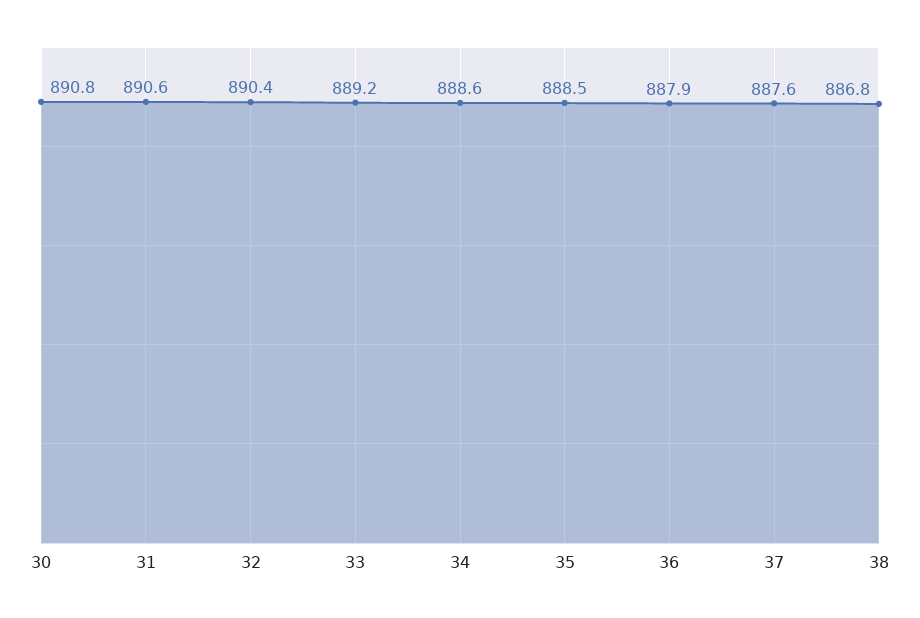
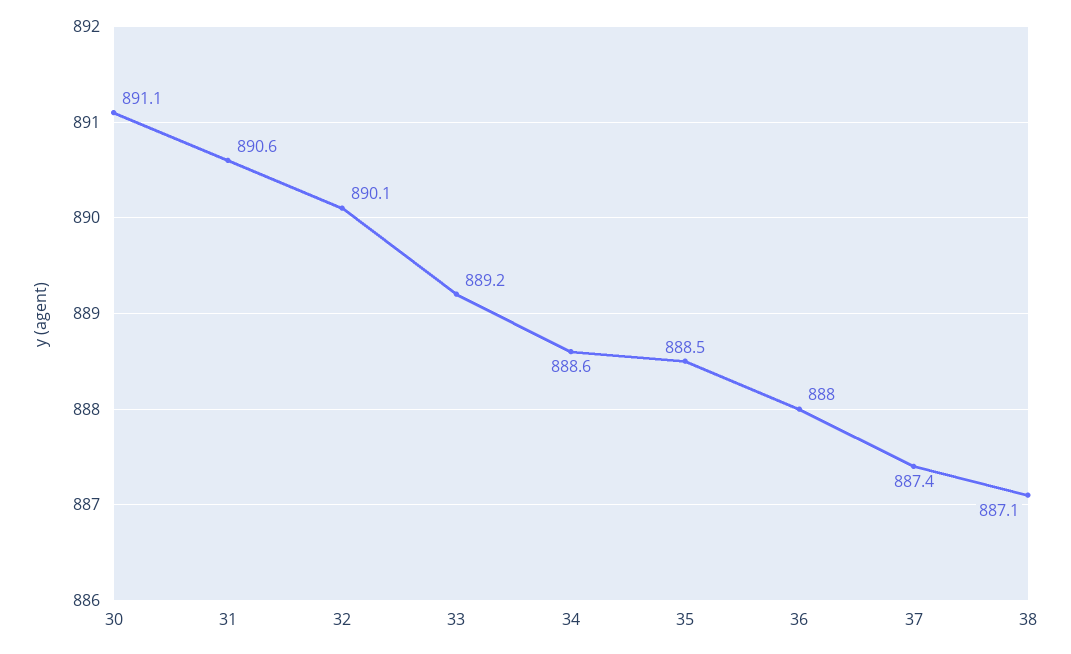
30: 890.8 -> 891.1
32: 890.4 -> 890.1
36: 887.9 -> 888
37: 887.6 -> 887.4
38: 886.8 -> 887.1

